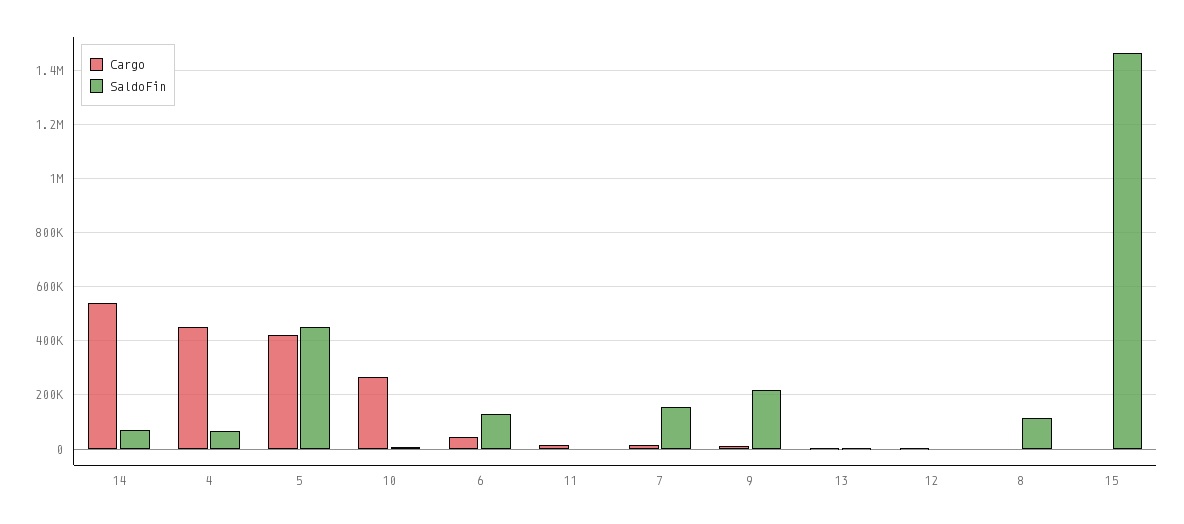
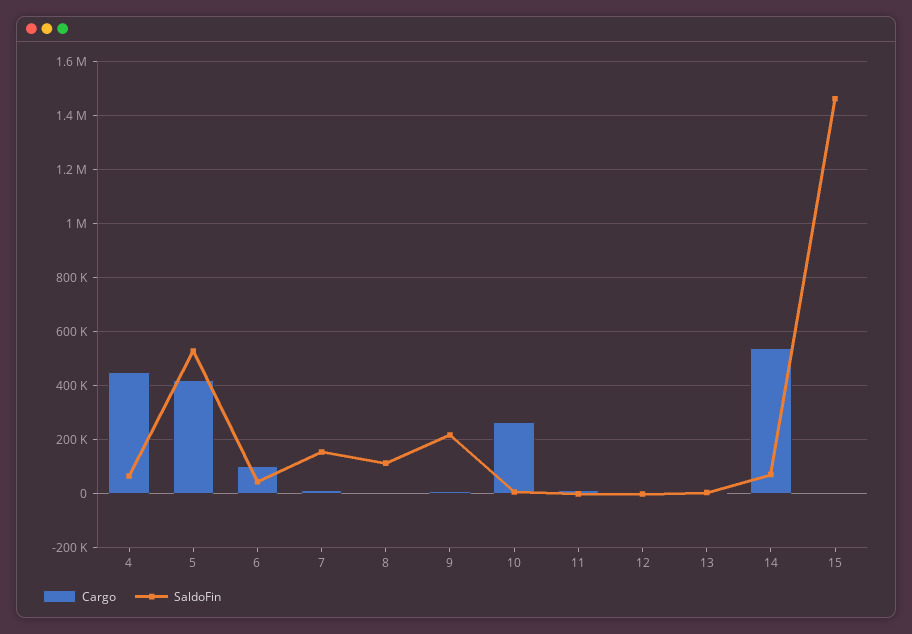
SaldoFin, 5: 450000 -> 525000
Cargo, 6: 50000 -> 100000
SaldoFin, 6: 125000 -> 50000

